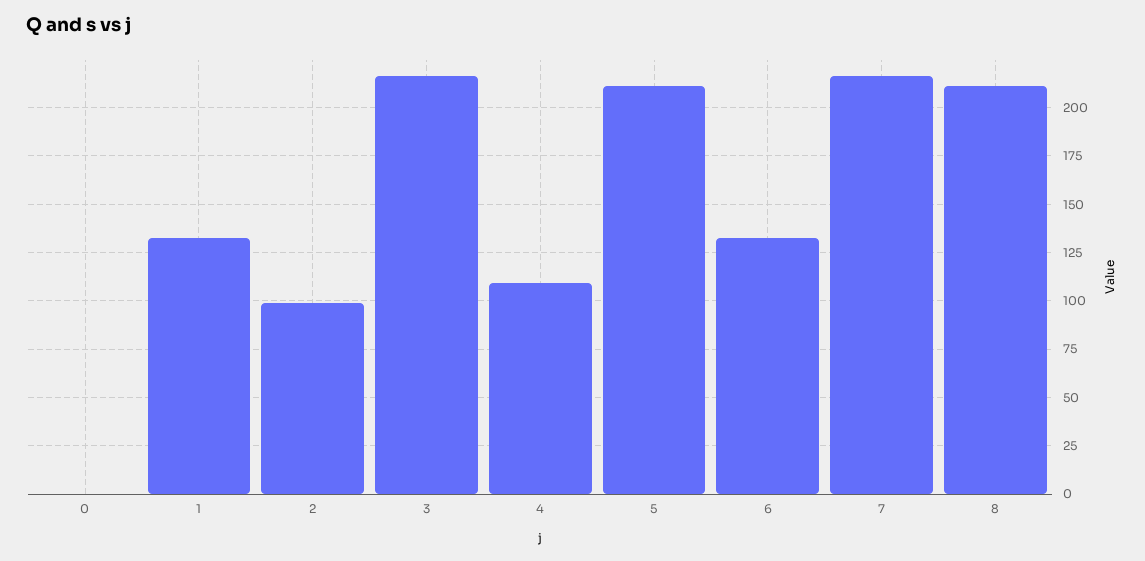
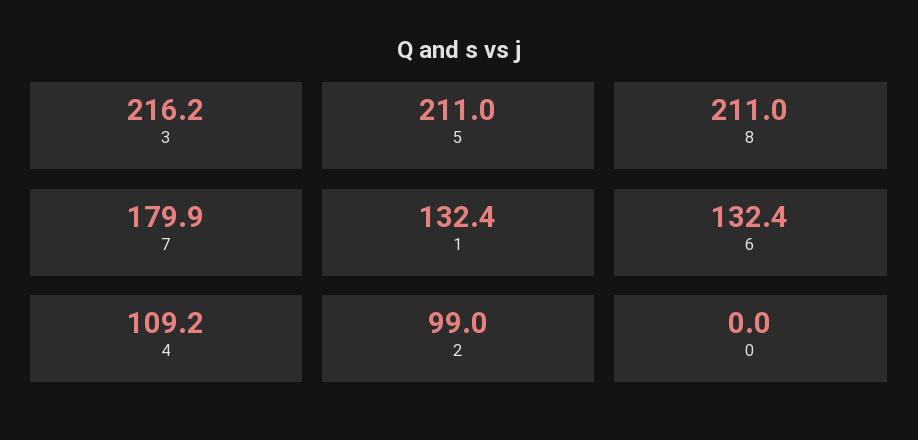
7: 215 -> 179.9

